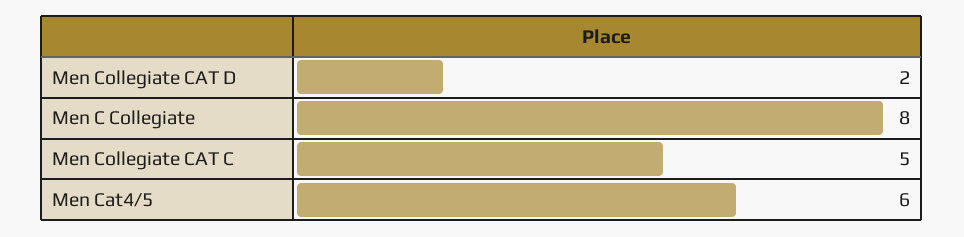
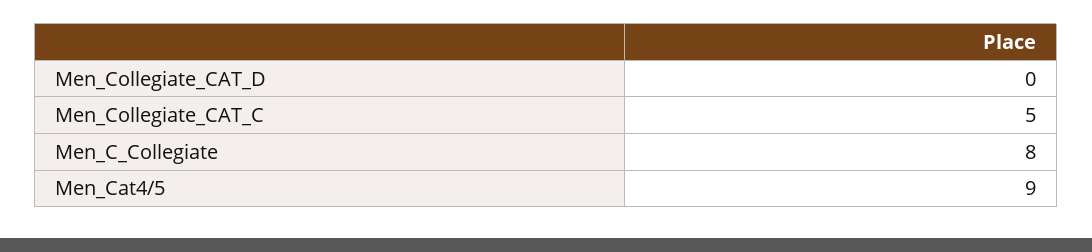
Men Collegiate CAT D: 2 -> 0
Men Cat4/5: 6 -> 9

